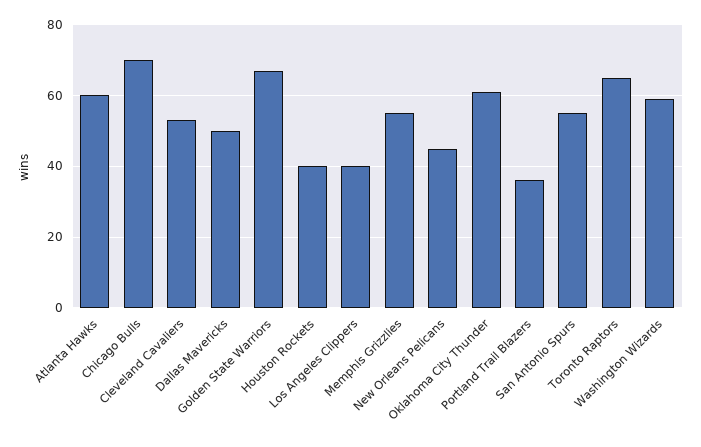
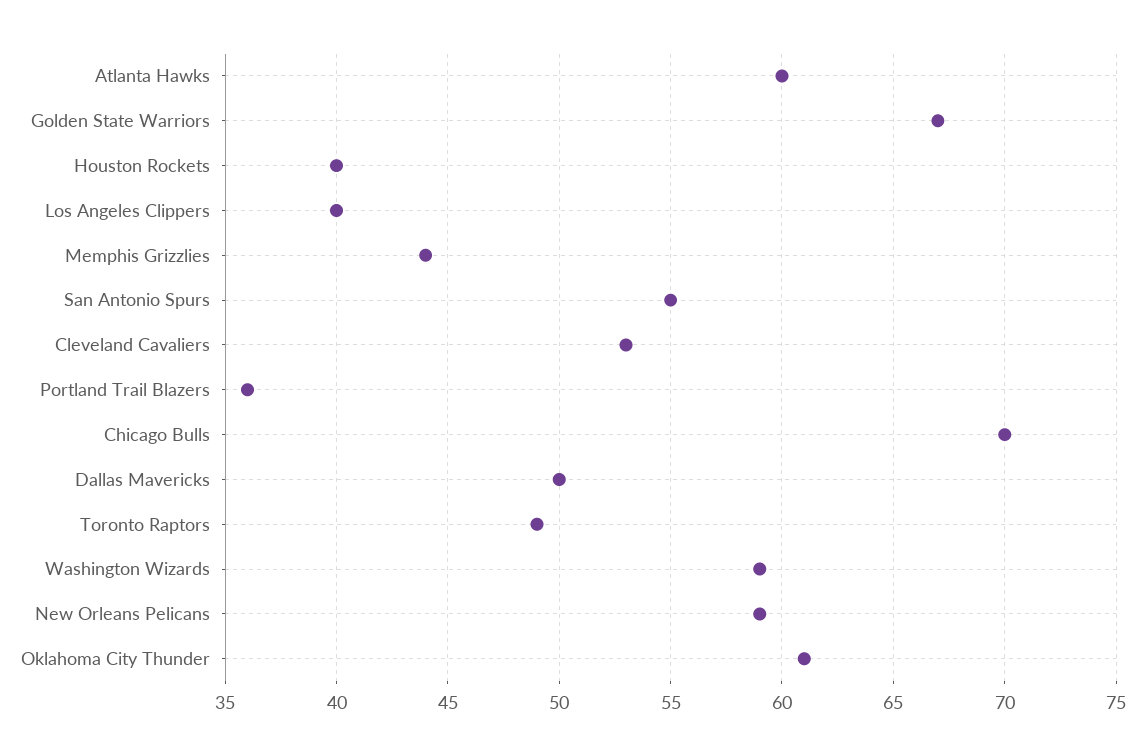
Memphis Grizzlies: 55 -> 44
New Orleans Pelicans: 45 -> 59
Toronto Raptors: 65 -> 49

